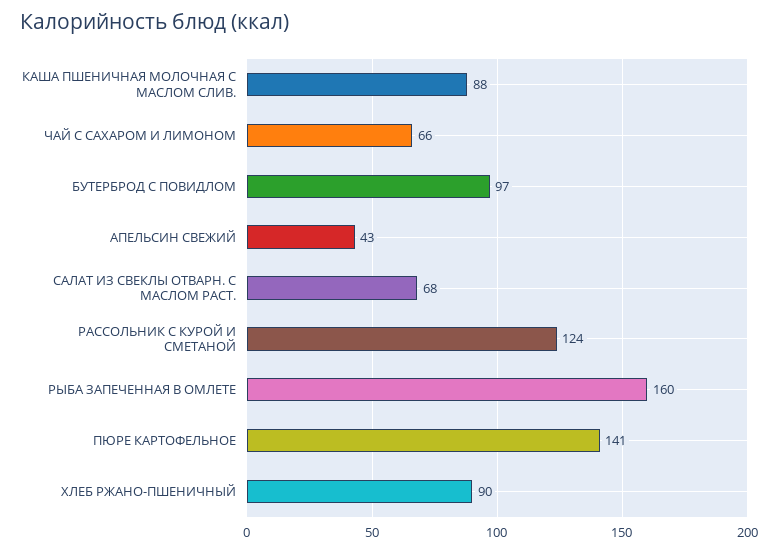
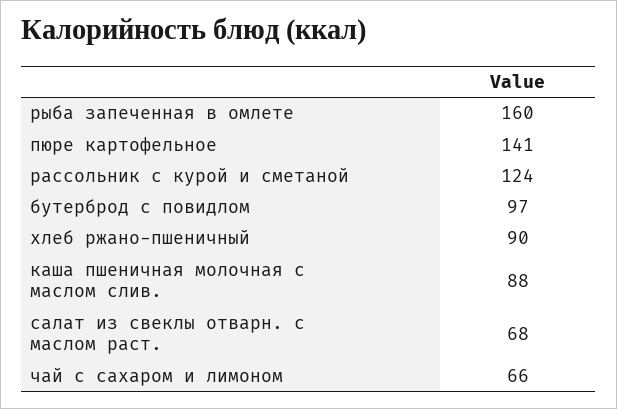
АПЕЛЬСИН СВЕЖИЙ: 43 -> none

